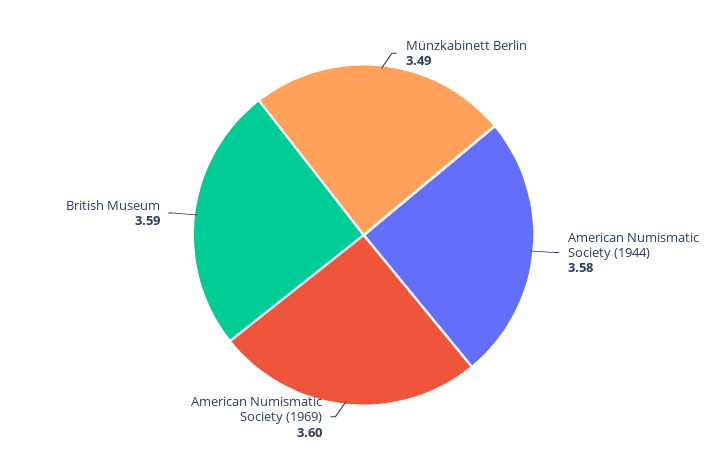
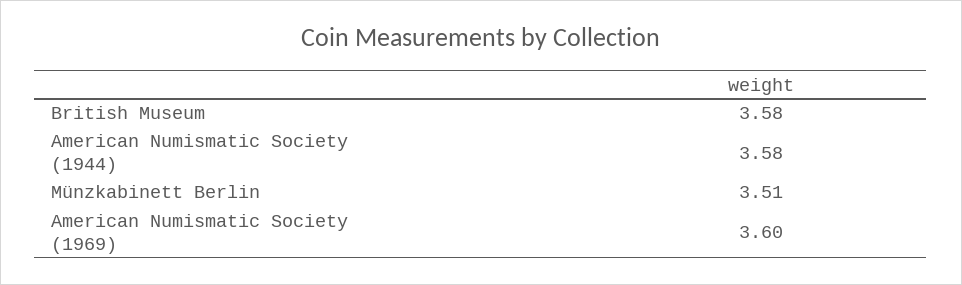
Münzkabinett Berlin: 3.49 -> 3.51
British Museum: 3.59 -> 3.58

